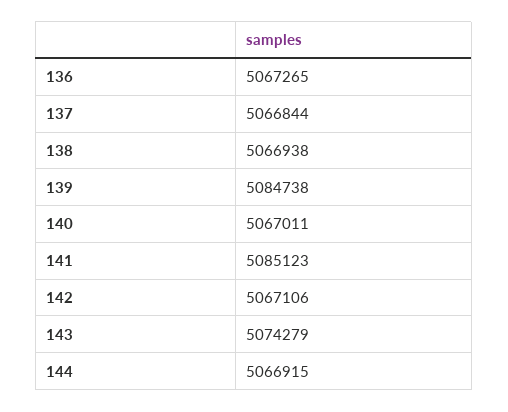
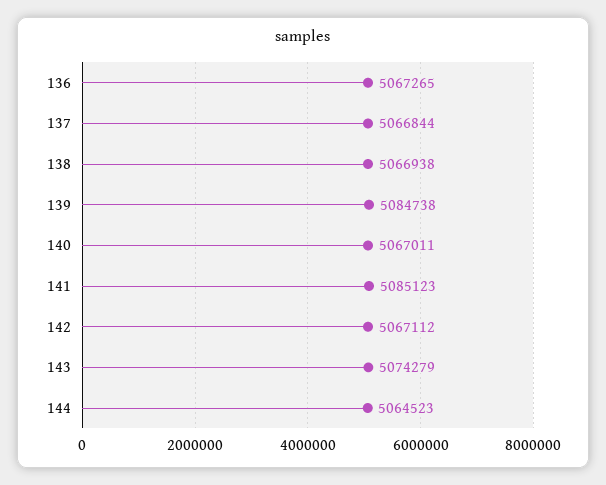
142: 5067106 -> 5067112
144: 5066915 -> 5064523

